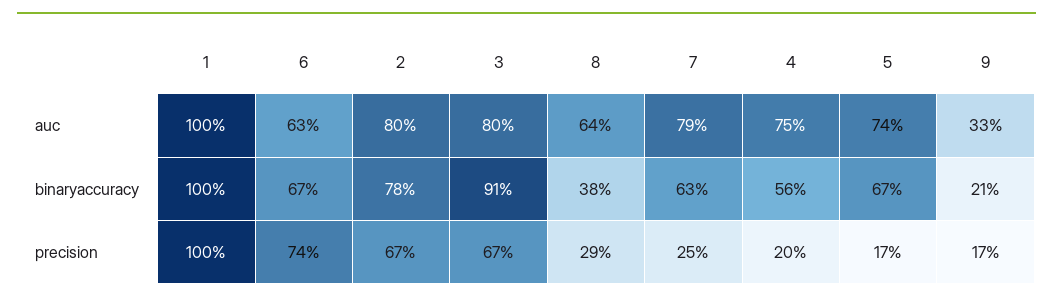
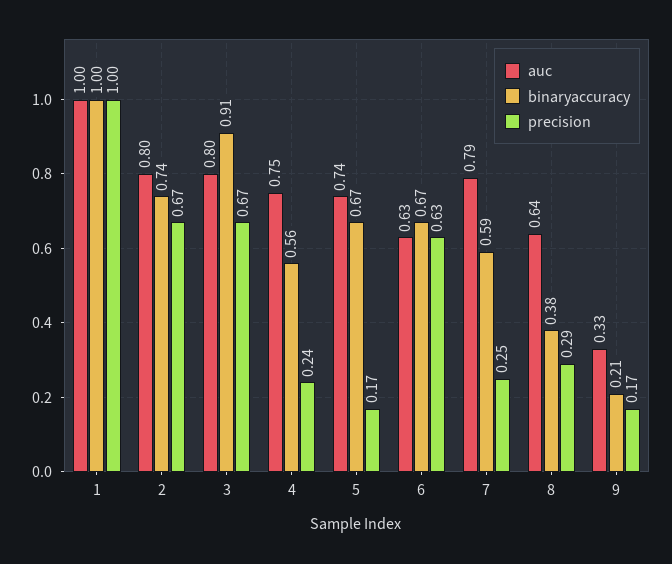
binaryaccuracy, 2: 0.78 -> 0.74
binaryaccuracy, 7: 0.63 -> 0.59
precision, 6: 0.74 -> 0.63
precision, 4: 0.2 -> 0.24

